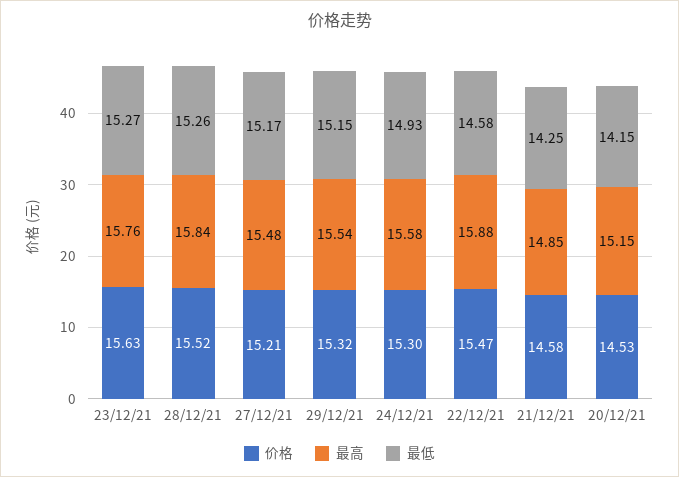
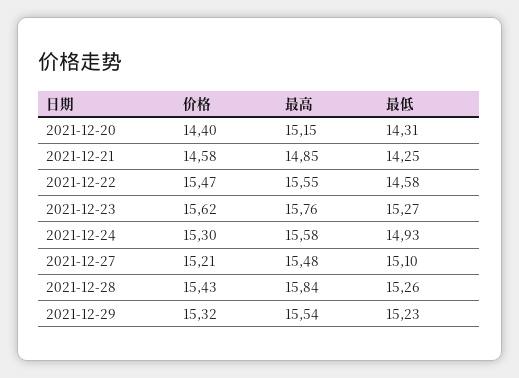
价格, 23/12/21: 15.63 -> 15.62
价格, 28/12/21: 15.52 -> 15.43
最低, 27/12/21: 15.17 -> 15.1
最低, 29/12/21: 15.15 -> 15.23
最高, 22/12/21: 15.88 -> 15.55
价格, 20/12/21: 14.53 -> 14.4
最低, 20/12/21: 14.15 -> 14.31

